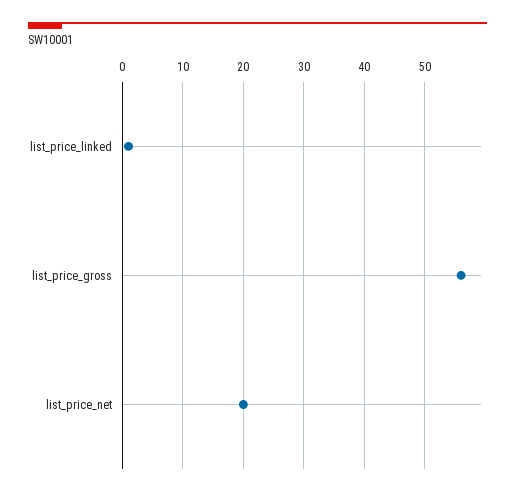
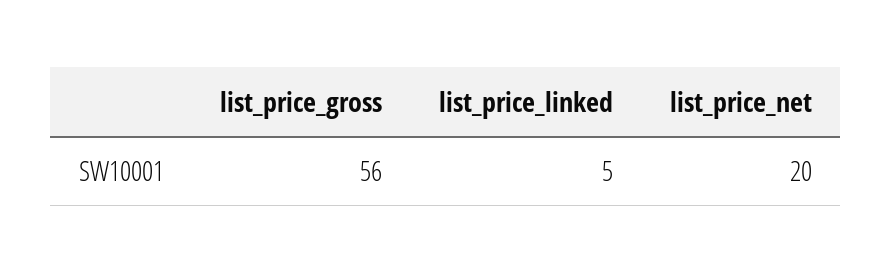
list_price_linked: 1 -> 5

